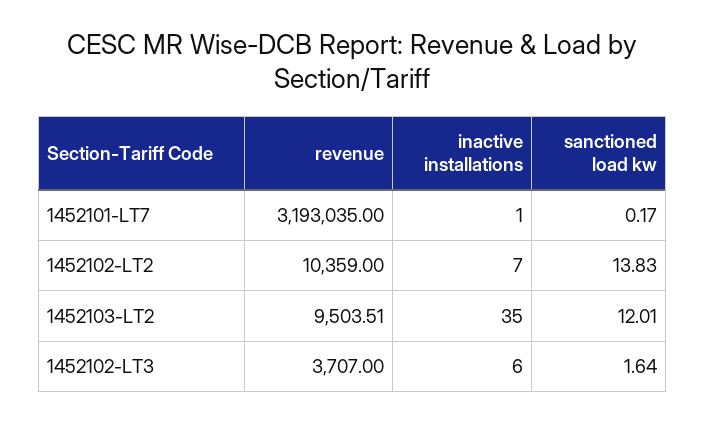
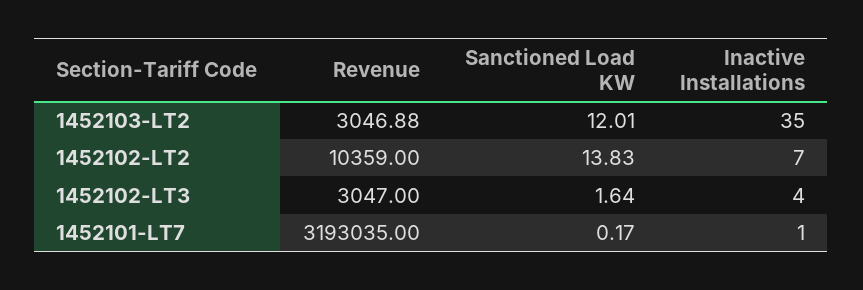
revenue, 1452103-LT2: 9503.51 -> 3046.88
revenue, 1452102-LT3: 3707 -> 3047
inactive installations, 1452102-LT3: 6 -> 4

